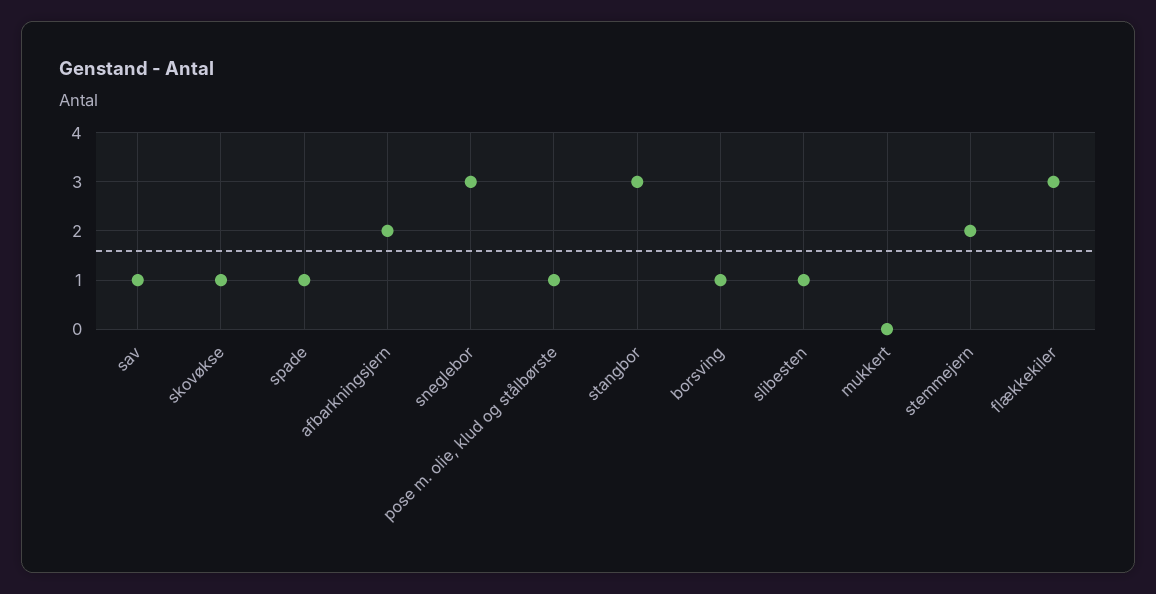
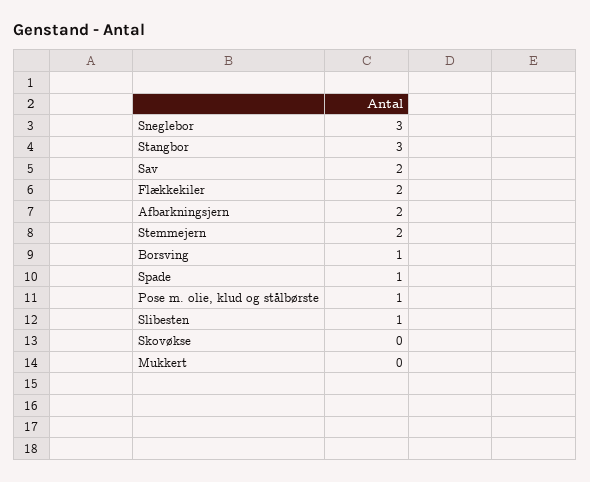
sav: 1 -> 2
skovøkse: 1 -> 0
flækkekiler: 3 -> 2

